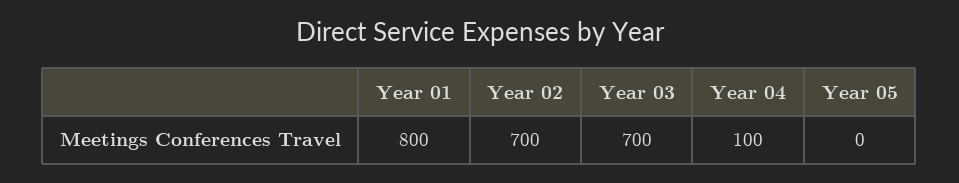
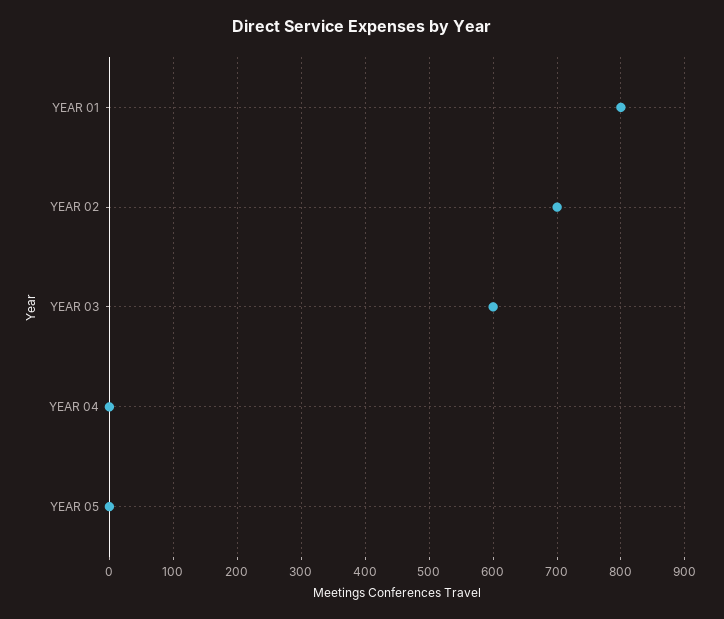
Year 03: 700 -> 600
Year 04: 100 -> 0

